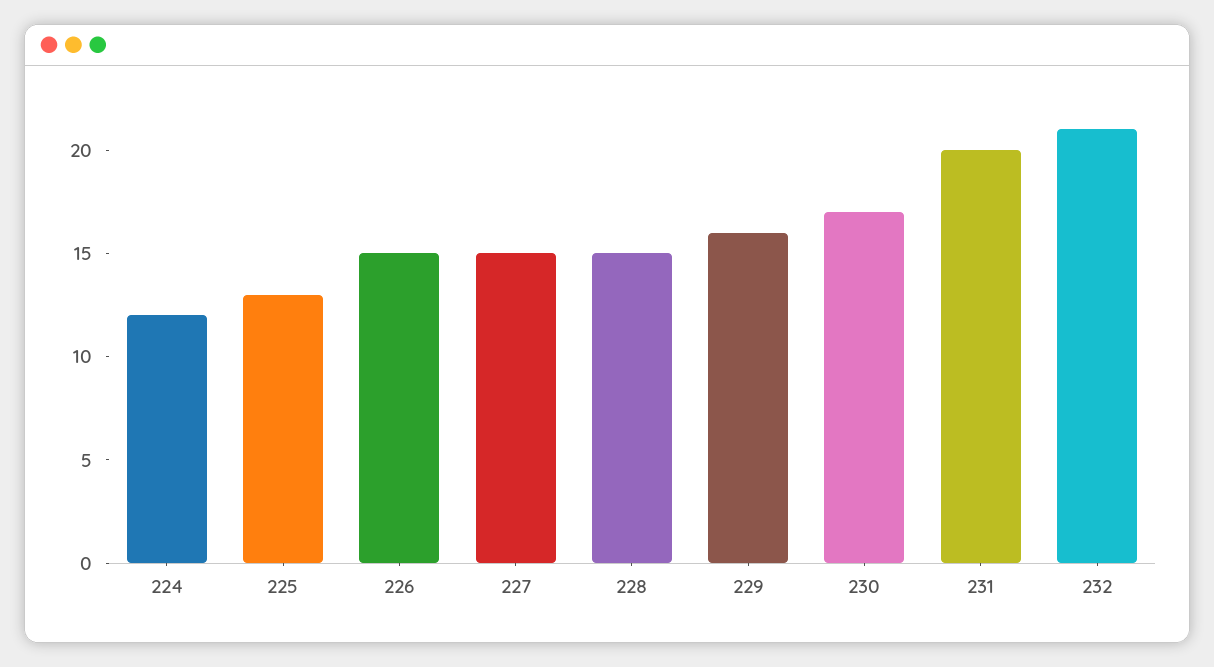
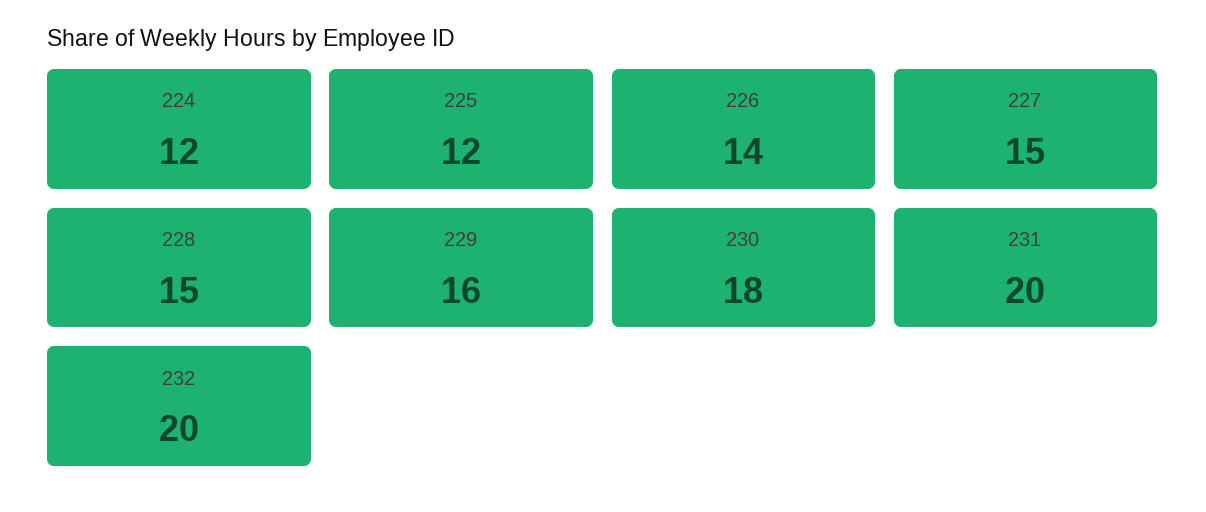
225: 13 -> 12
226: 15 -> 14
230: 17 -> 18
232: 21 -> 20

